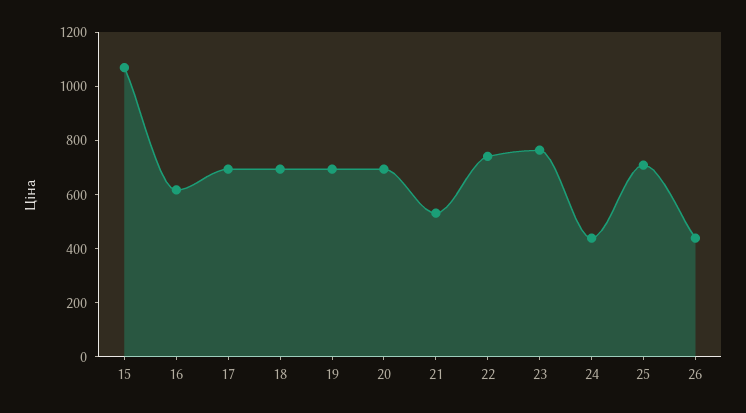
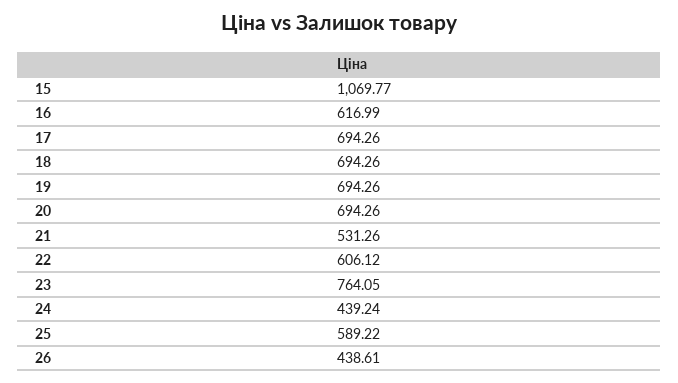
22: 750 -> 606.12
25: 700 -> 589.22

